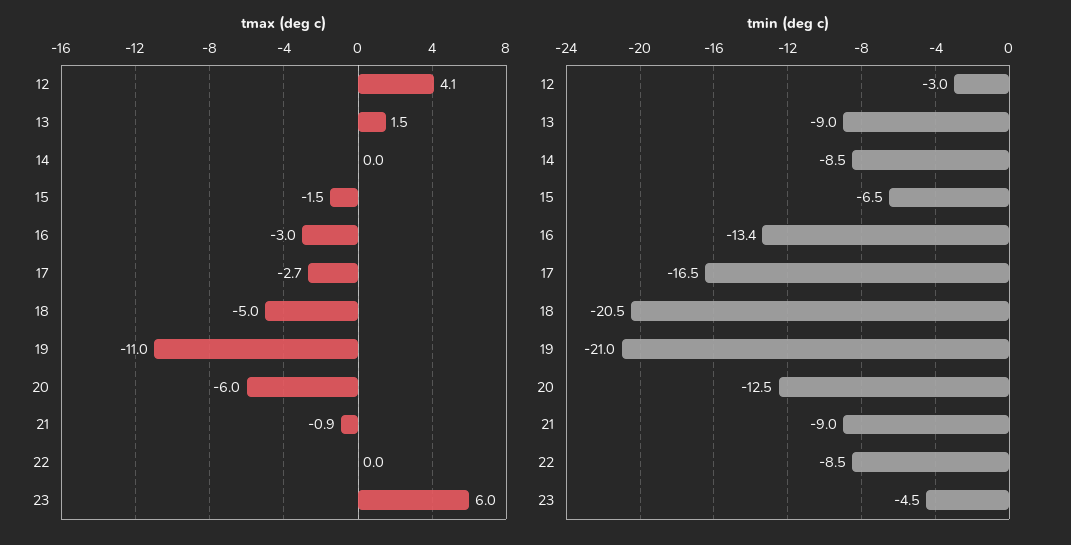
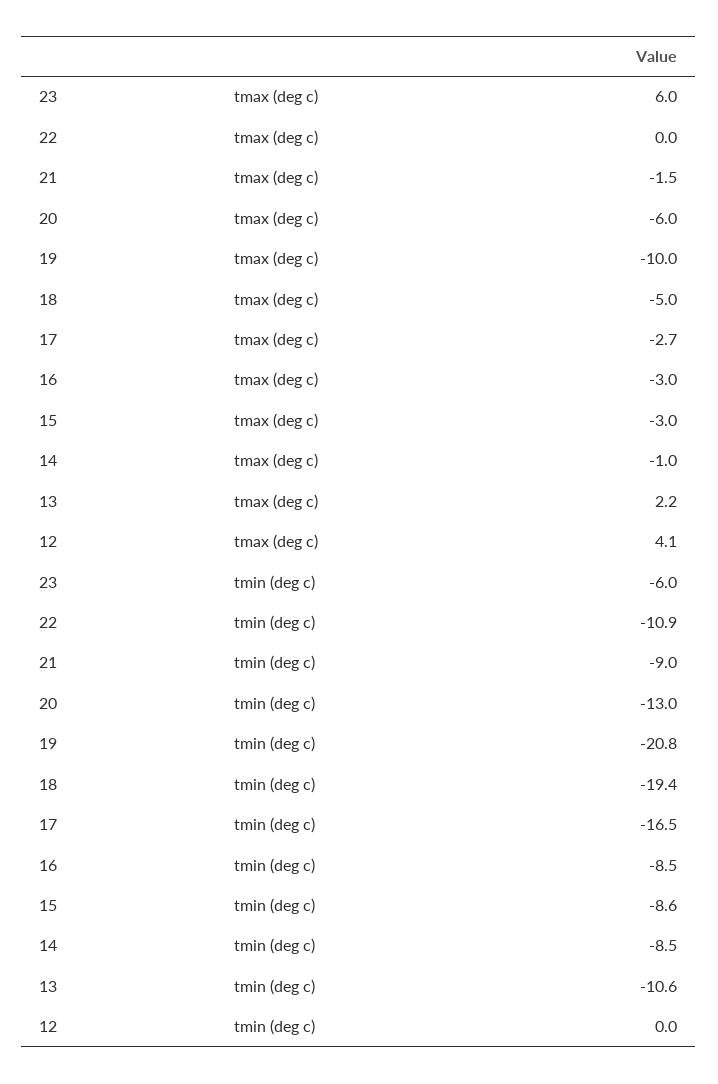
tmax (deg c), 13: 1.5 -> 2.2
tmax (deg c), 14: 0 -> -1
tmax (deg c), 15: -1.5 -> -3
tmax (deg c), 19: -11 -> -10
tmax (deg c), 21: -0.9 -> -1.5
tmin (deg c), 12: -3 -> 0
tmin (deg c), 13: -9 -> -10.6
tmin (deg c), 15: -6.5 -> -8.6
tmin (deg c), 16: -13.4 -> -8.5
tmin (deg c), 18: -20.5 -> -19.4
tmin (deg c), 19: -21 -> -20.8
tmin (deg c), 20: -12.5 -> -13
tmin (deg c), 22: -8.5 -> -10.9
tmin (deg c), 23: -4.5 -> -6

